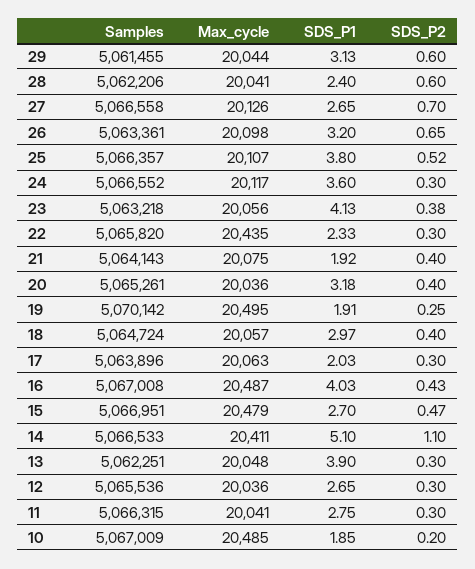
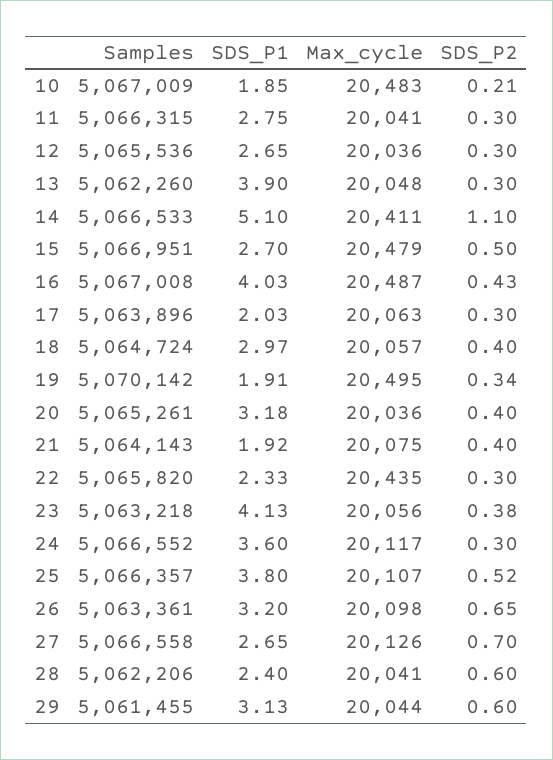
SDS_P2, 19: 0.25 -> 0.34
SDS_P2, 15: 0.47 -> 0.5
Samples, 13: 5062251 -> 5062260
Max_cycle, 10: 20485 -> 20483
SDS_P2, 10: 0.2 -> 0.21

